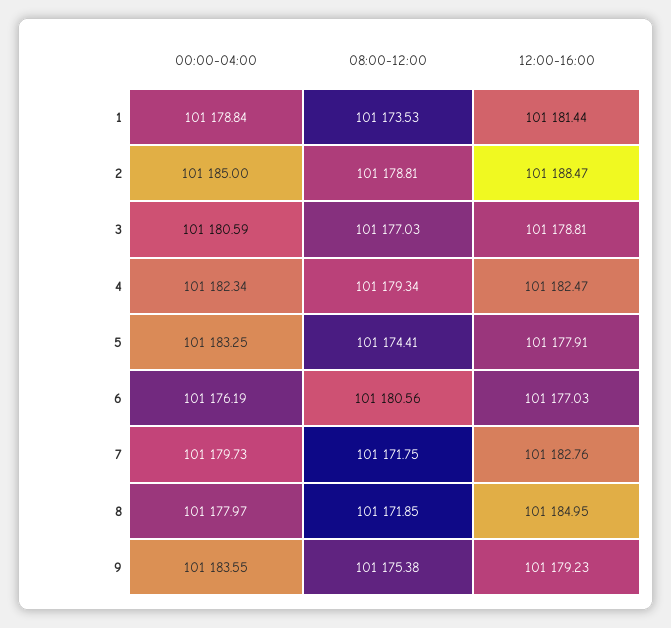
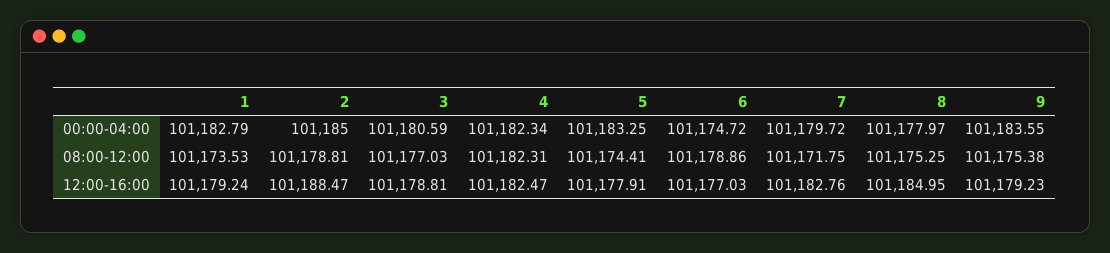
00:00-04:00, 1: 101178.84 -> 101182.79
12:00-16:00, 1: 101181.44 -> 101179.24
08:00-12:00, 4: 101179.34 -> 101182.31
00:00-04:00, 6: 101176.19 -> 101174.72
08:00-12:00, 6: 101180.56 -> 101178.86
00:00-04:00, 7: 101179.73 -> 101179.72
08:00-12:00, 8: 101171.85 -> 101175.25

